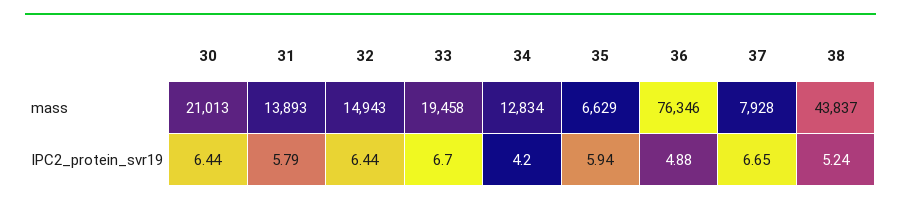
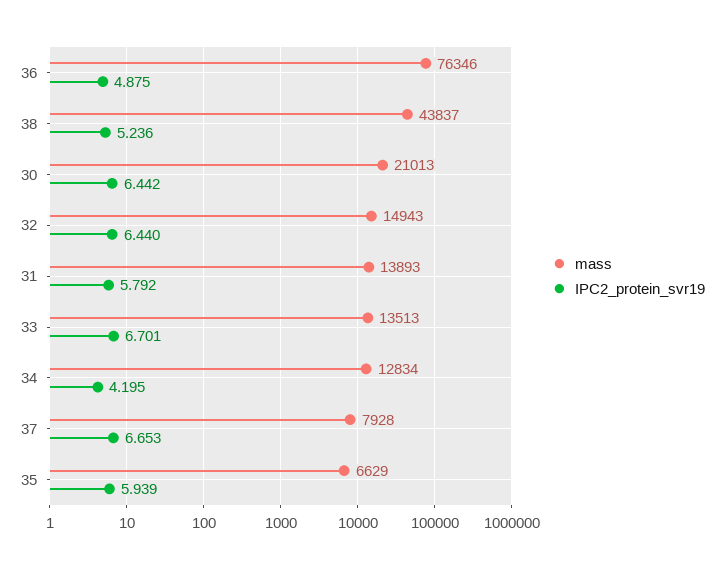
mass, 33: 19458 -> 13513

